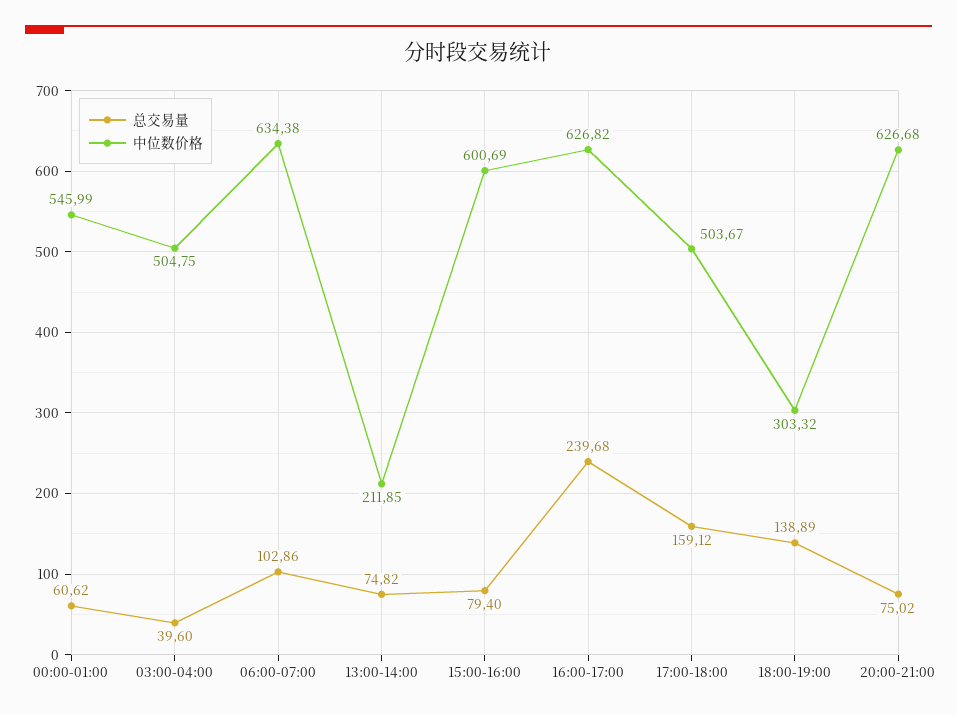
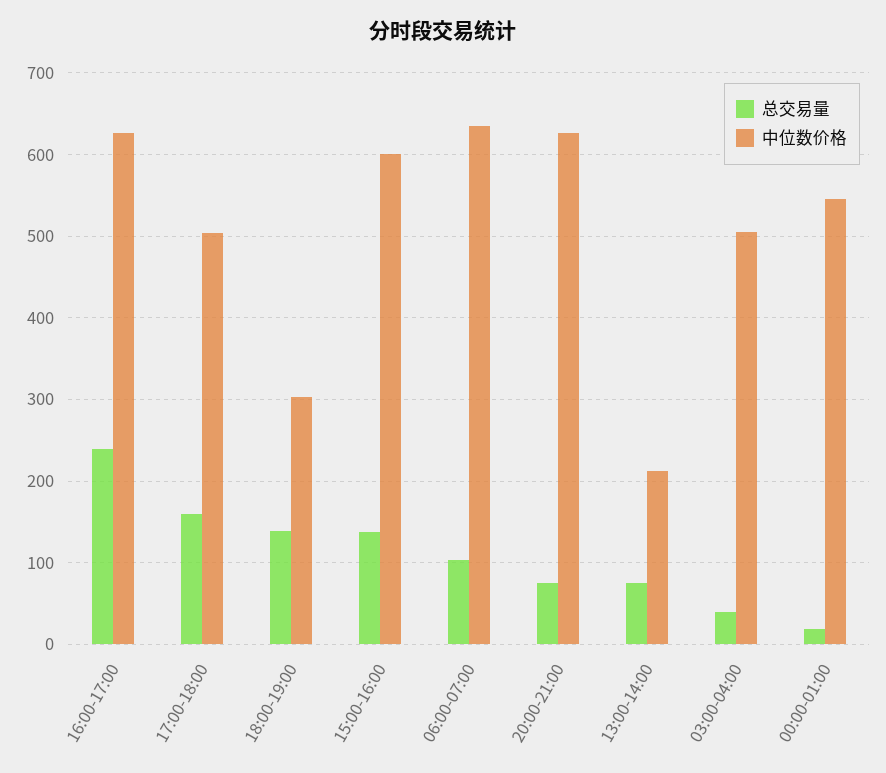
总交易量, 00:00-01:00: 60.62 -> 20
总交易量, 15:00-16:00: 79.4 -> 140

